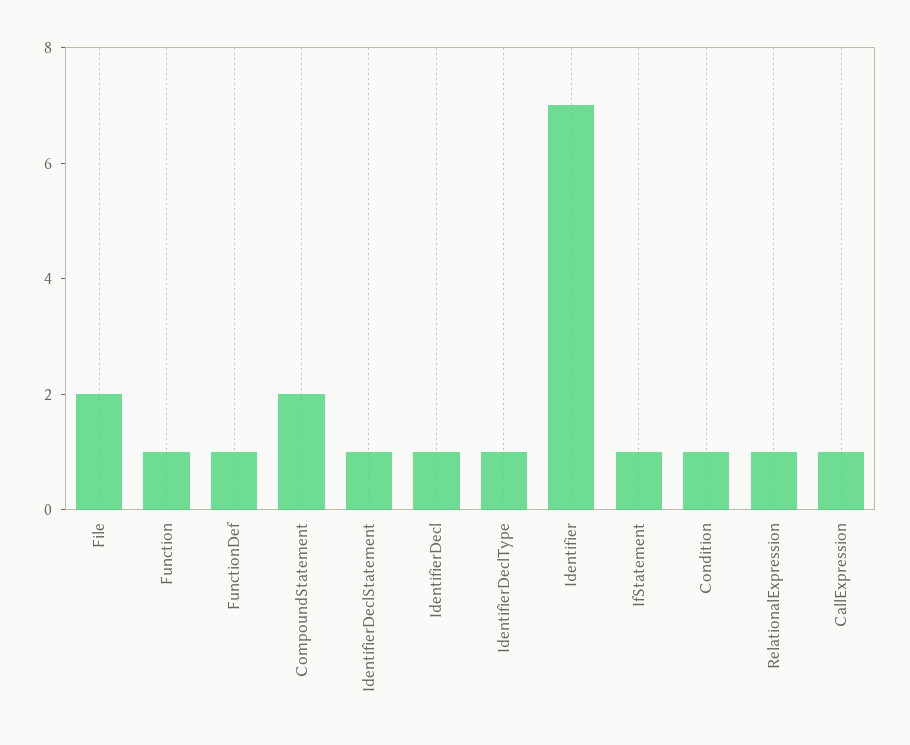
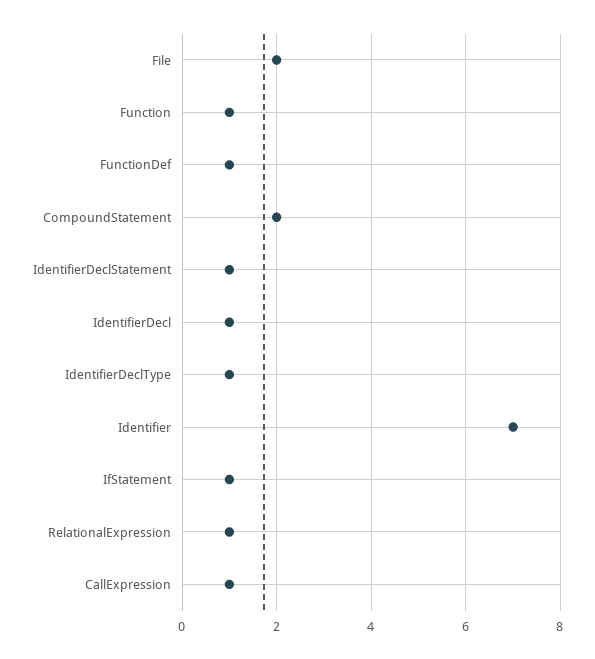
Condition: 1 -> none

